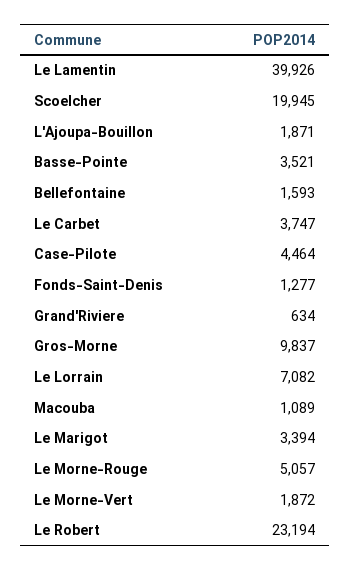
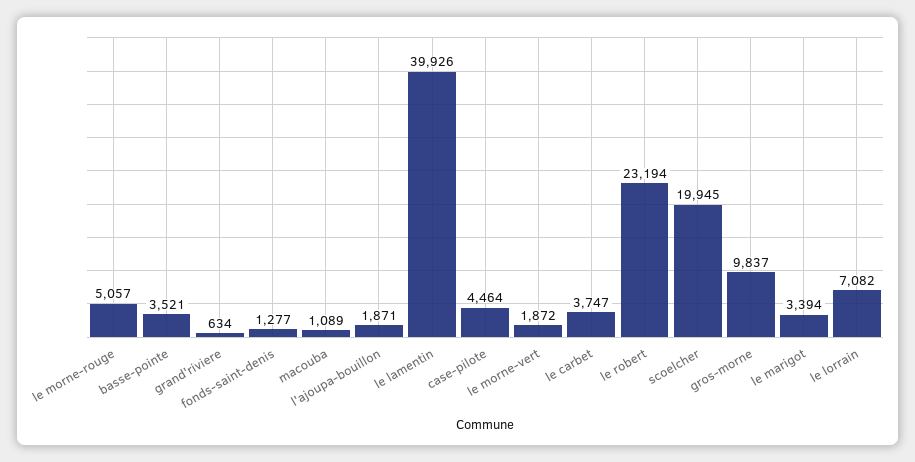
Bellefontaine: 1593 -> none

